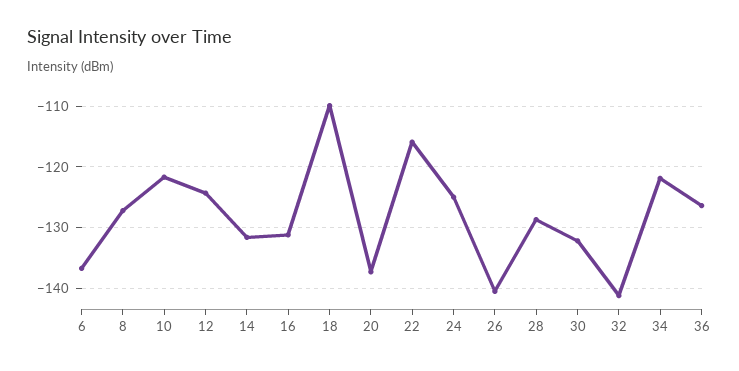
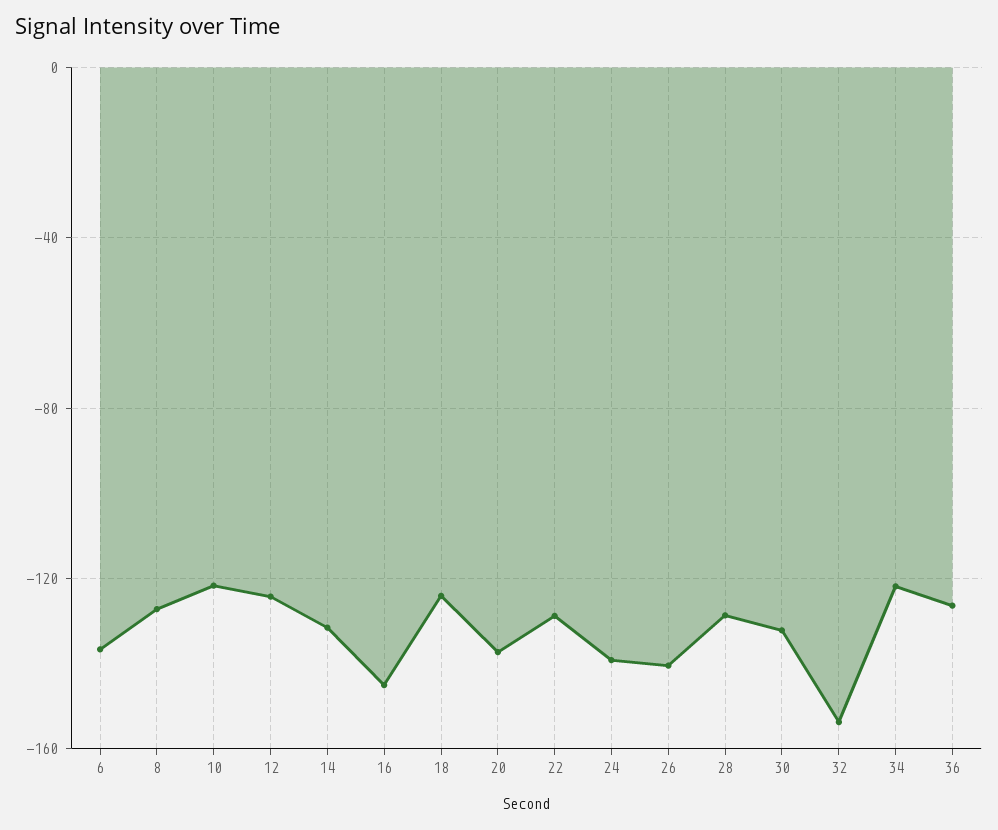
16: -131 -> -145
18: -110 -> -125
22: -116 -> -130
24: -125 -> -140
32: -141 -> -155

